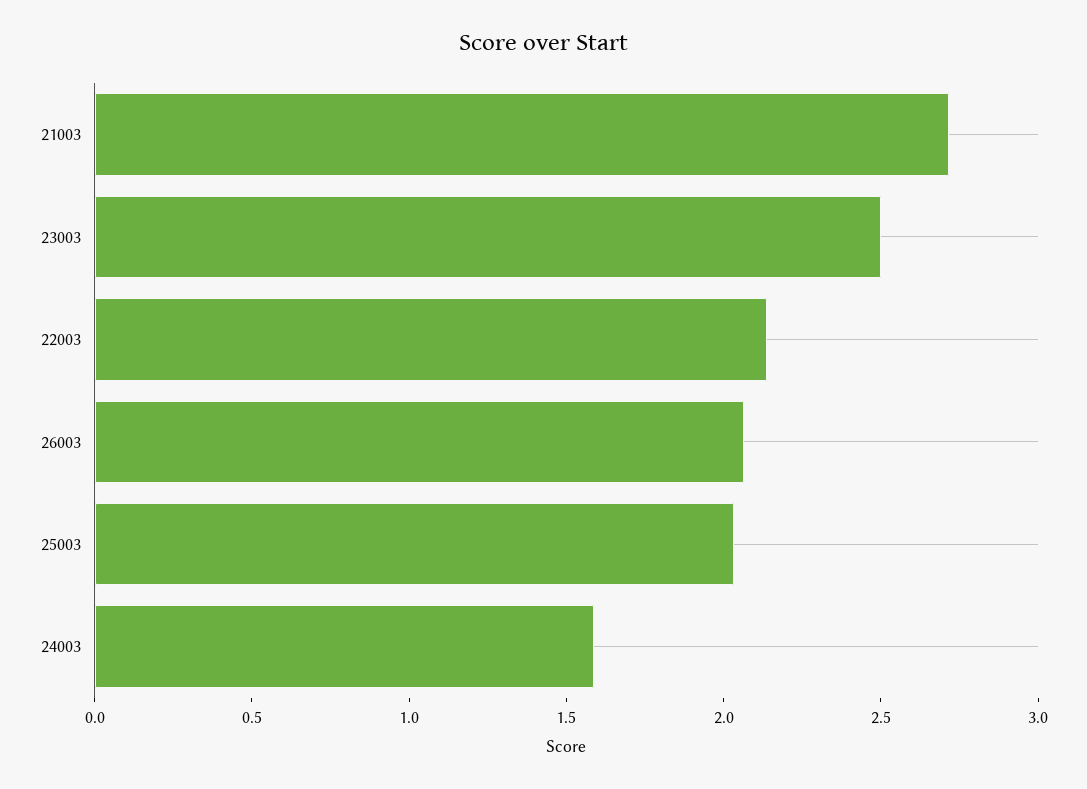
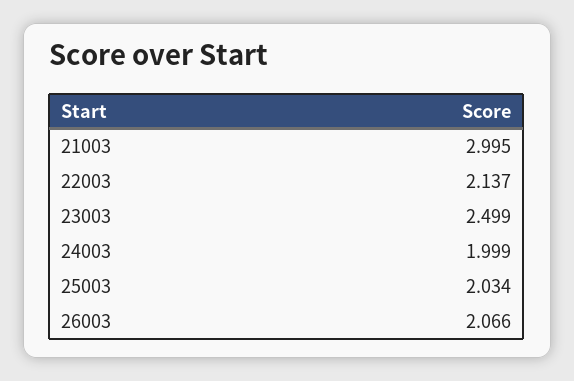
21003: 2.7 -> 2.995
24003: 1.6 -> 1.999

